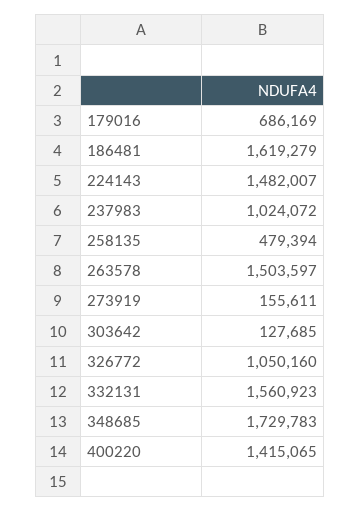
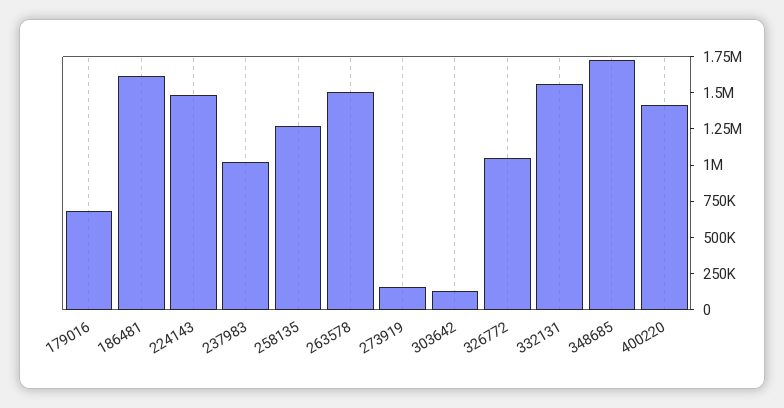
258135: 479394 -> 1250000

